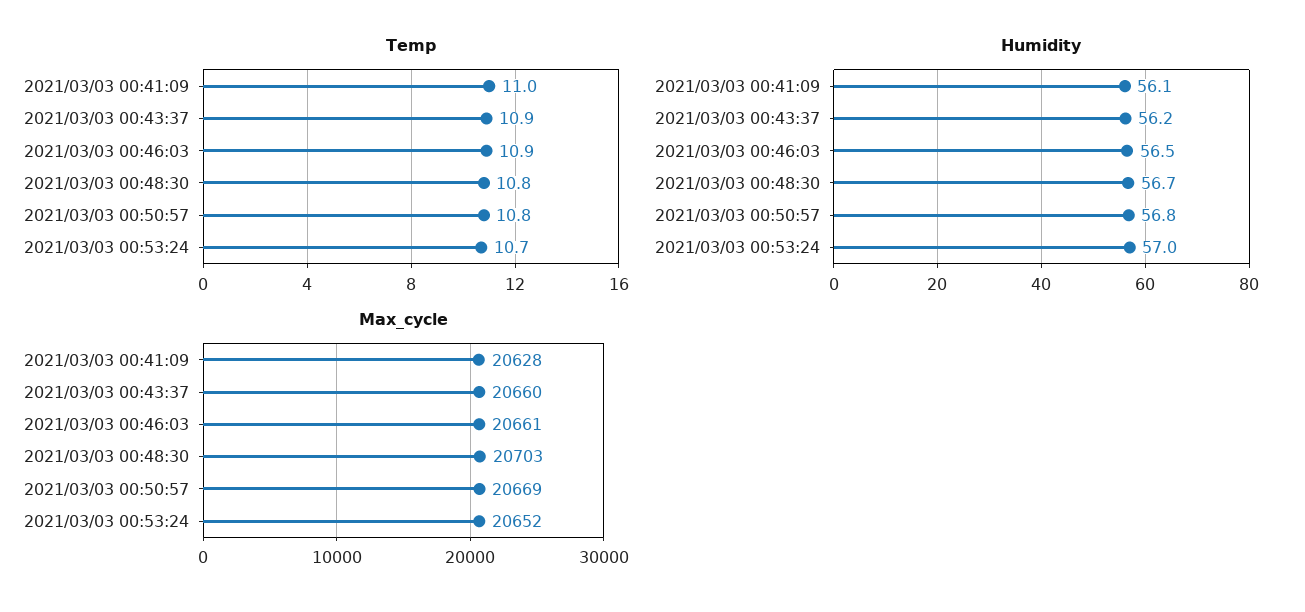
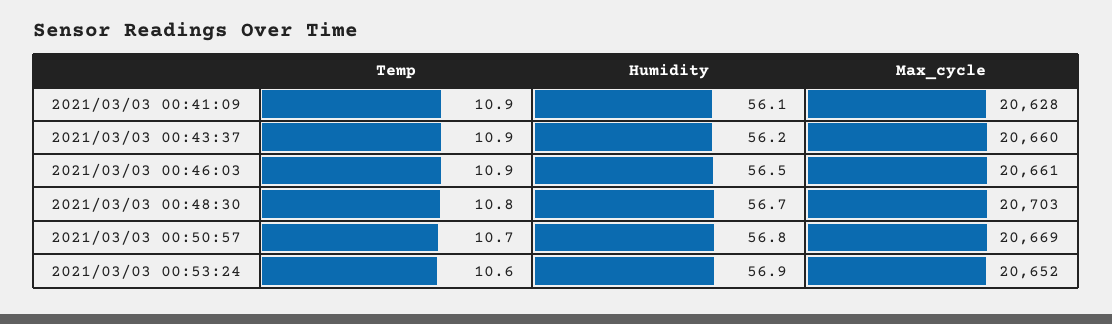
Temp, 2021/03/03 00:41:09: 11 -> 10.9
Temp, 2021/03/03 00:50:57: 10.8 -> 10.7
Temp, 2021/03/03 00:53:24: 10.7 -> 10.6
Humidity, 2021/03/03 00:53:24: 57 -> 56.9

